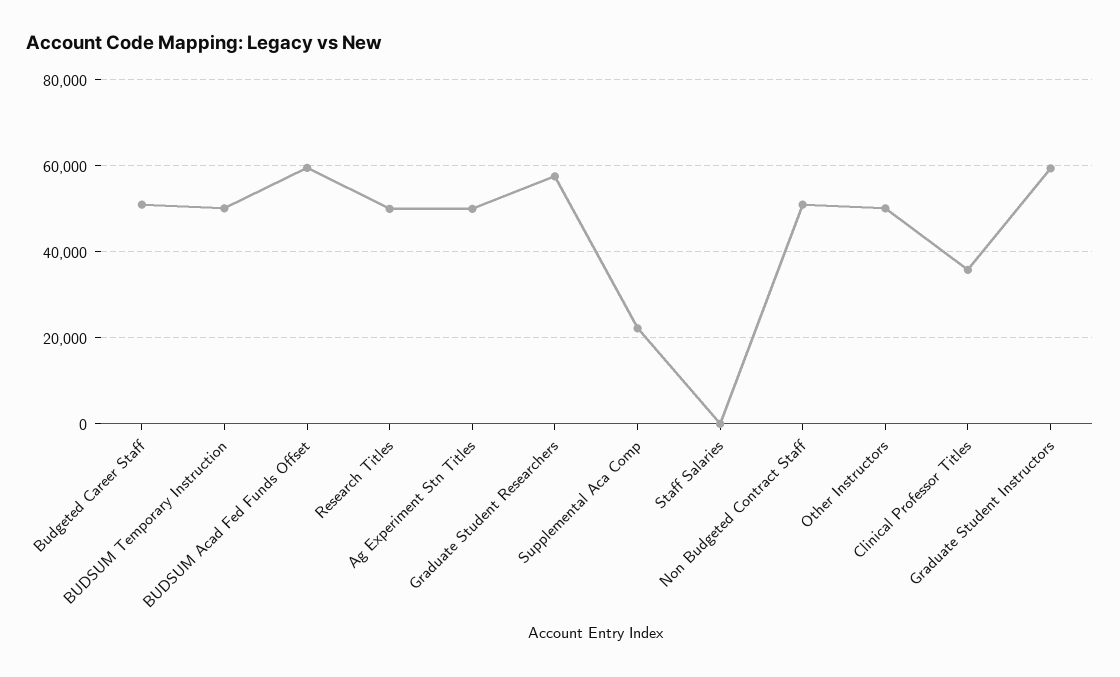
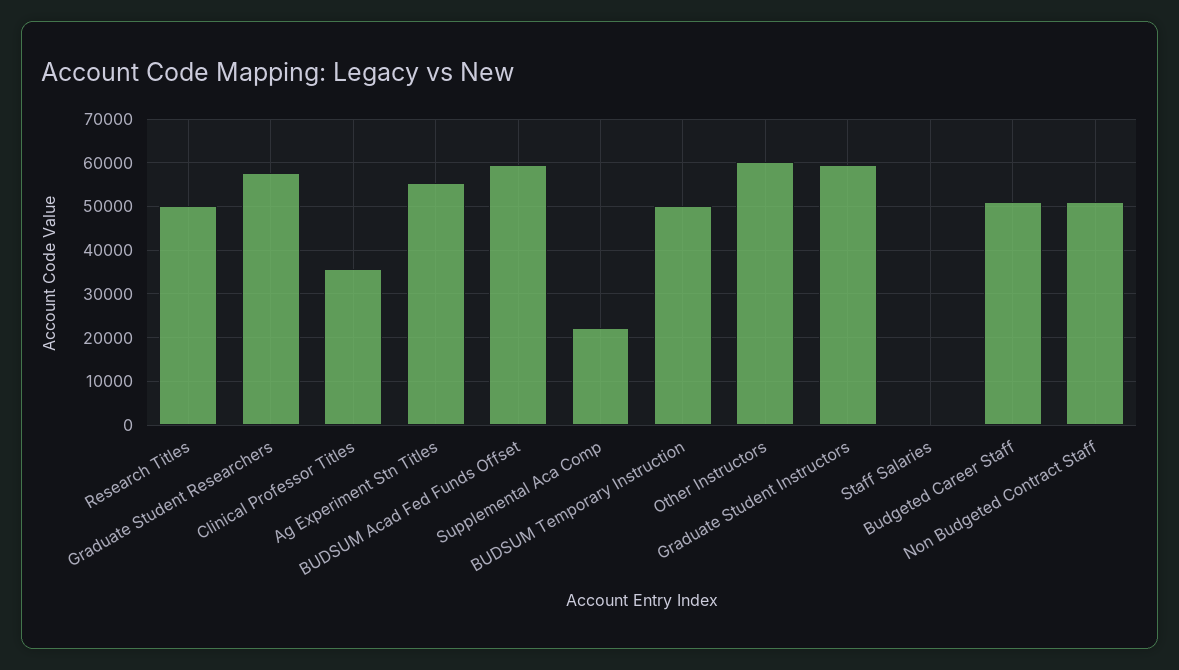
Ag Experiment Stn Titles: 50000 -> 56000
Other Instructors: 50000 -> 60000

